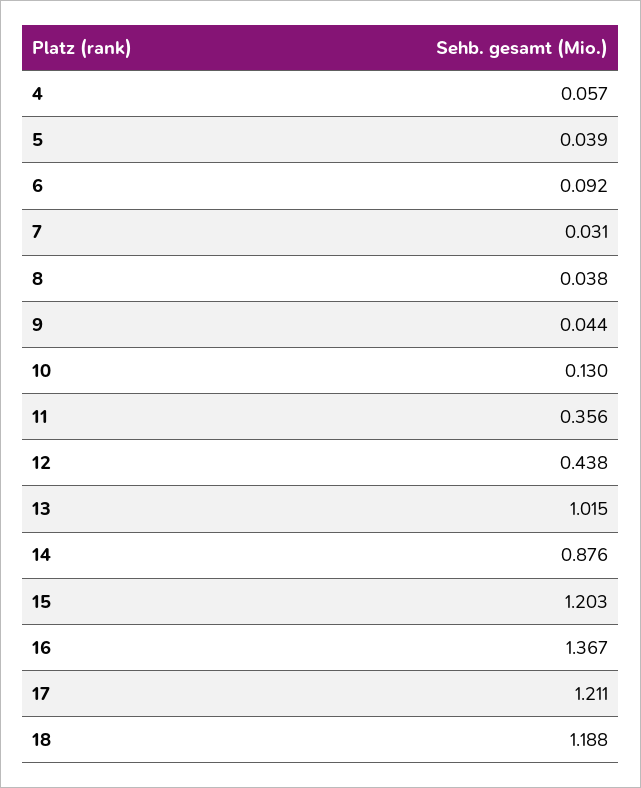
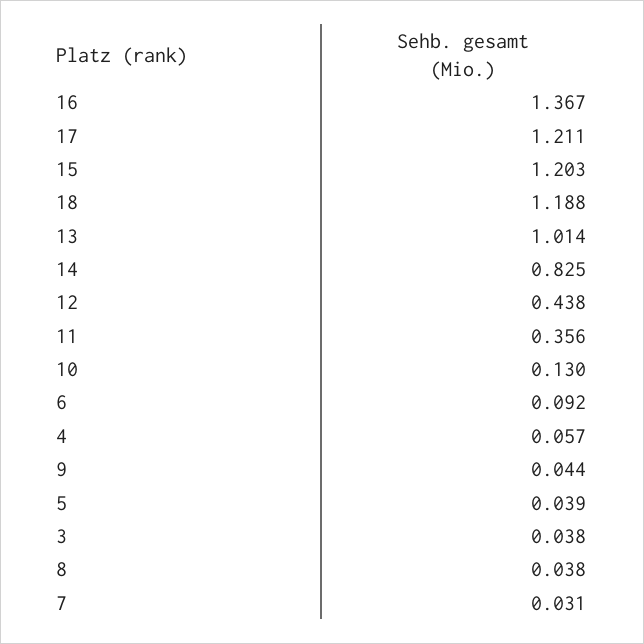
13: 1.015 -> 1.014
14: 0.876 -> 0.825
3: none -> 0.038

